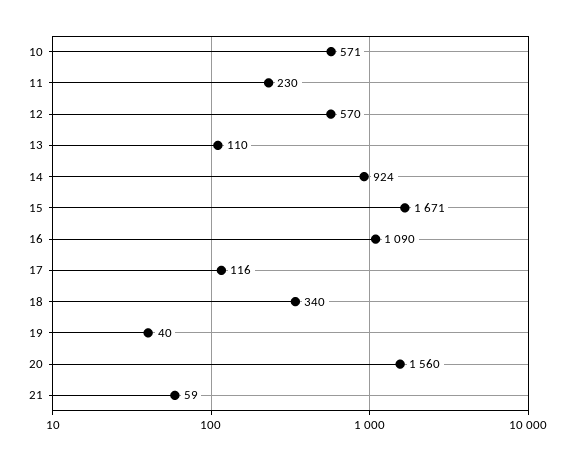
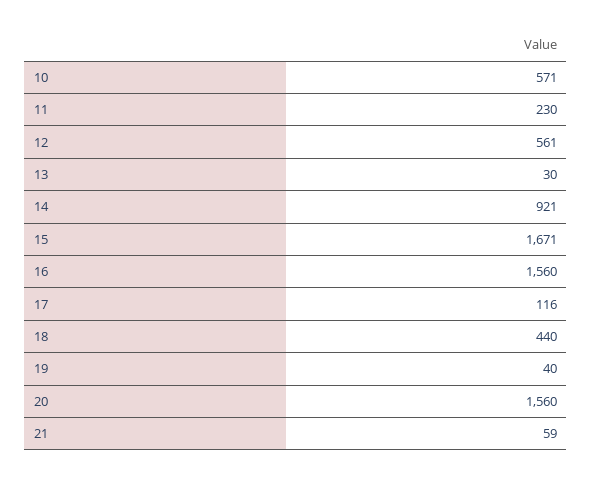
12: 570 -> 561
13: 110 -> 30
14: 924 -> 921
16: 1090 -> 1560
18: 340 -> 440

